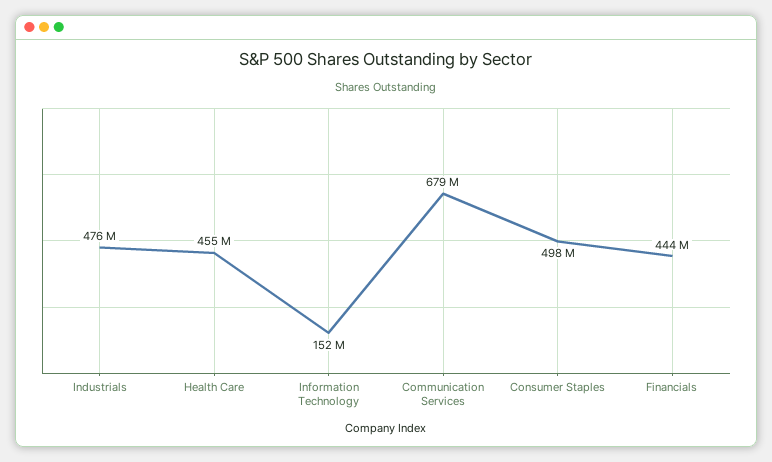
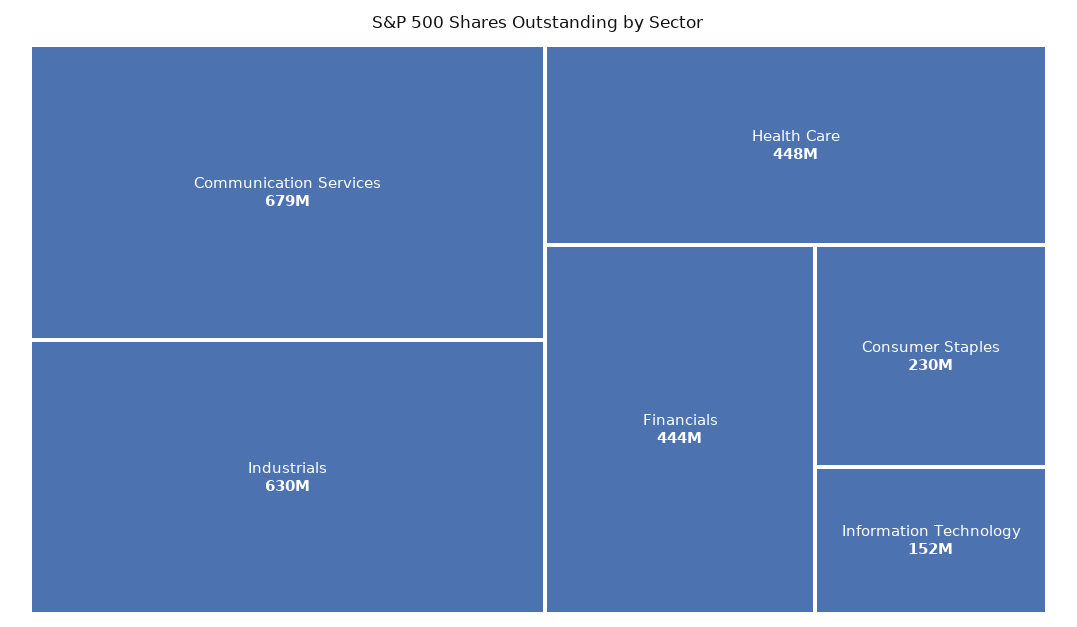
Industrials: 476000000 -> 630000000
Health Care: 455000000 -> 448000000
Consumer Staples: 498000000 -> 230000000

